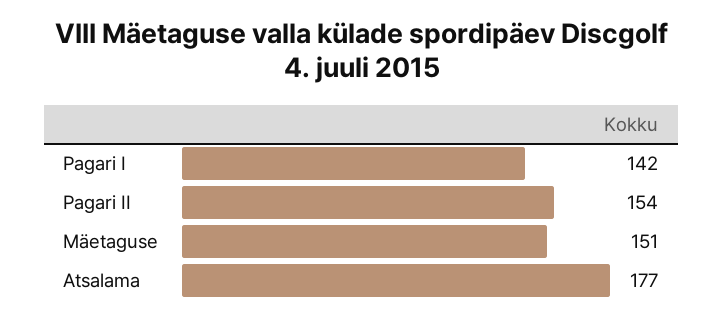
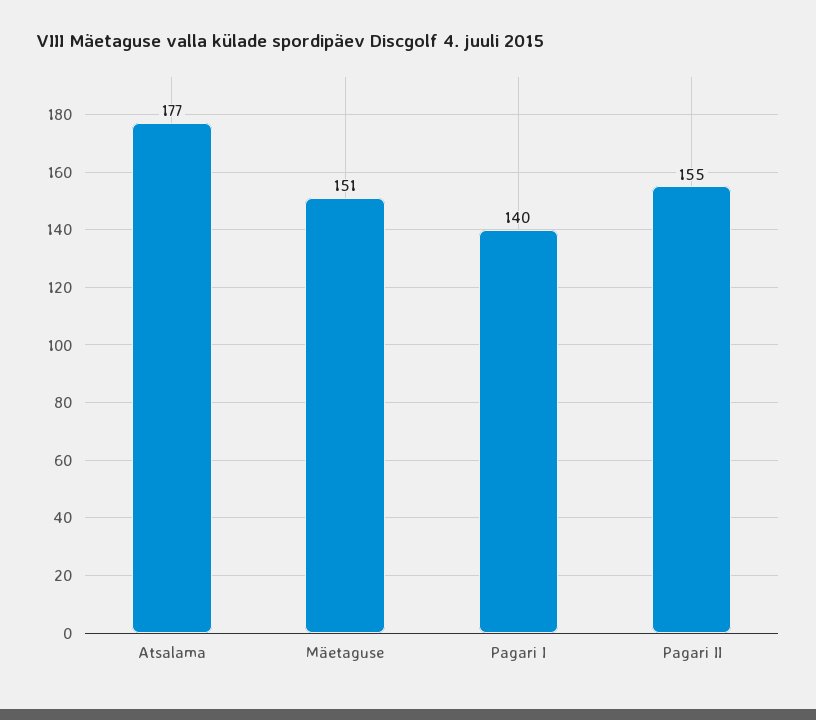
Pagari I: 142 -> 140
Pagari II: 154 -> 155

